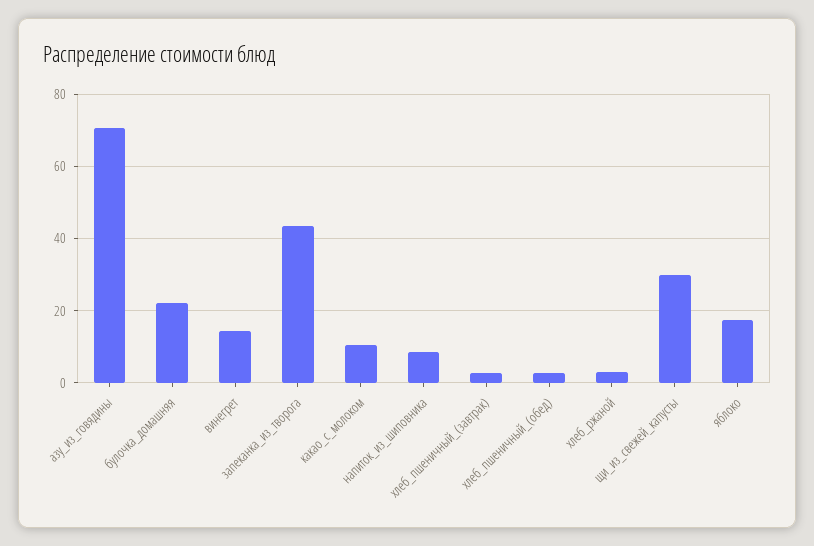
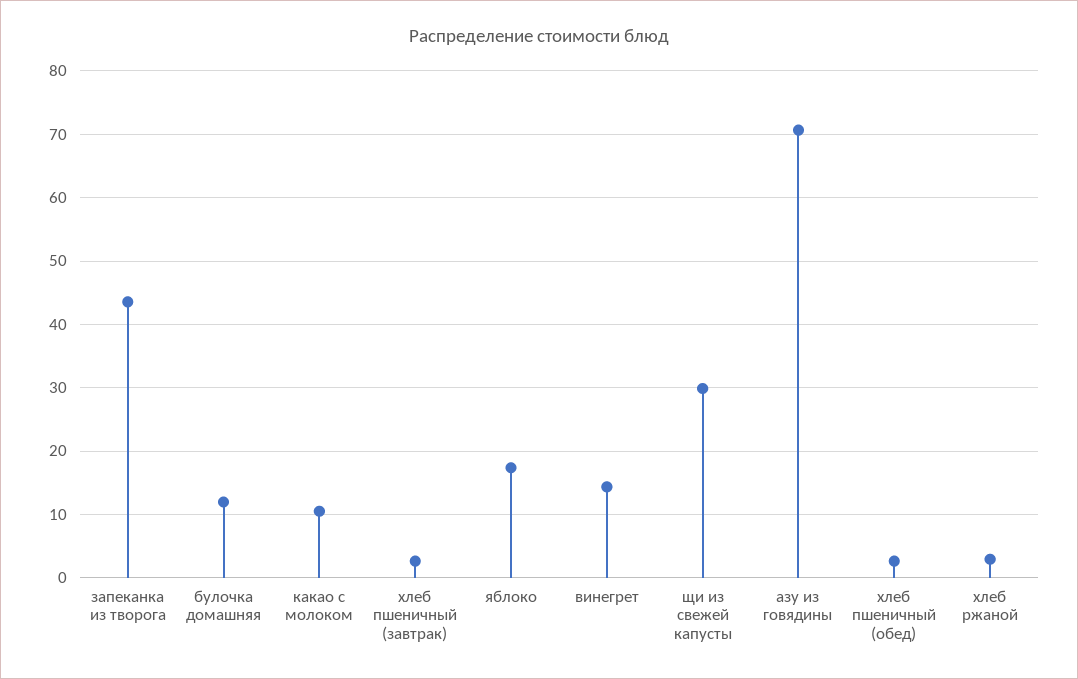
булочка_домашняя: 22 -> 12
напиток_из_шиповника: 8 -> none

